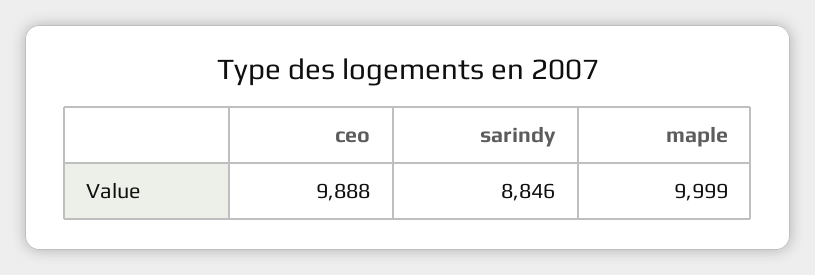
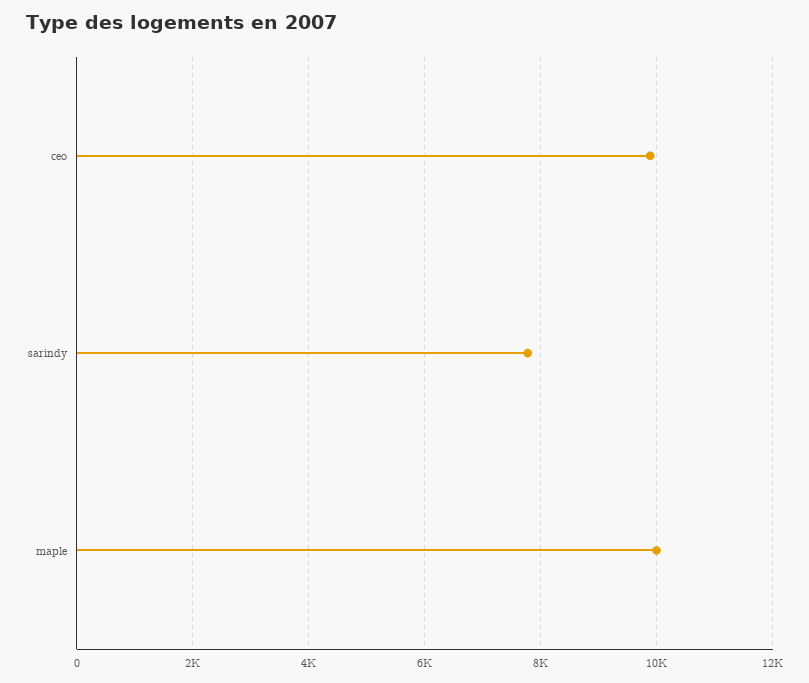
sarindy: 8846 -> 7800

